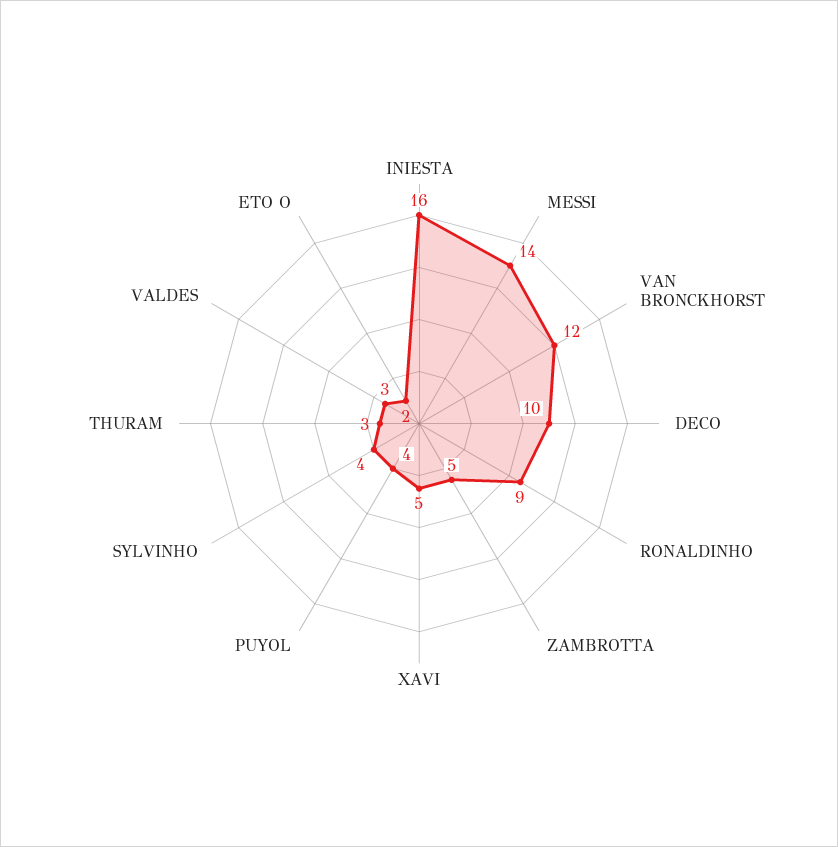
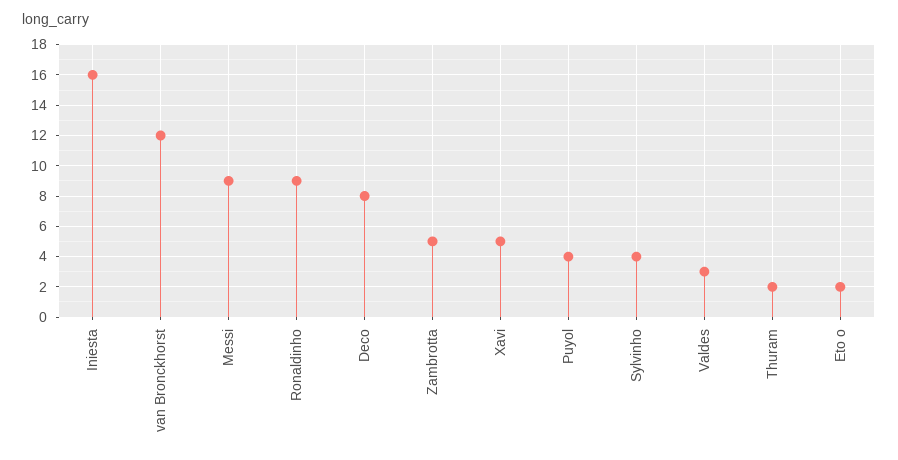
MESSI: 14 -> 9
DECO: 10 -> 8
THURAM: 3 -> 2

